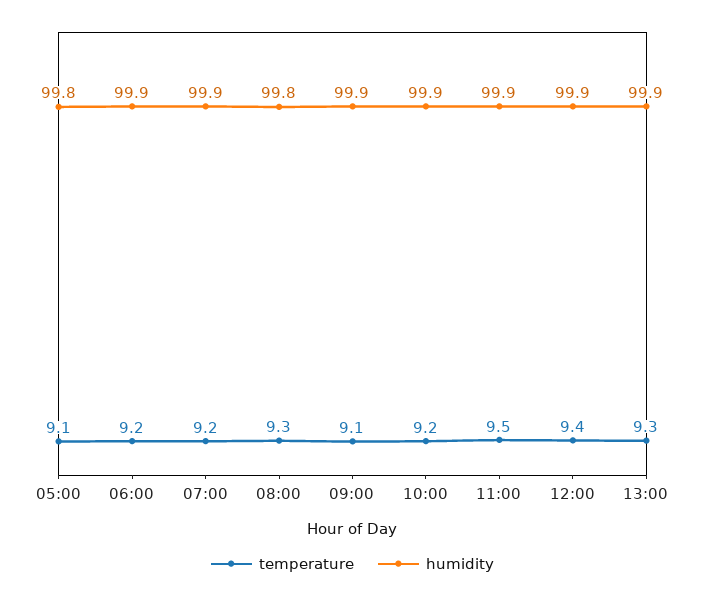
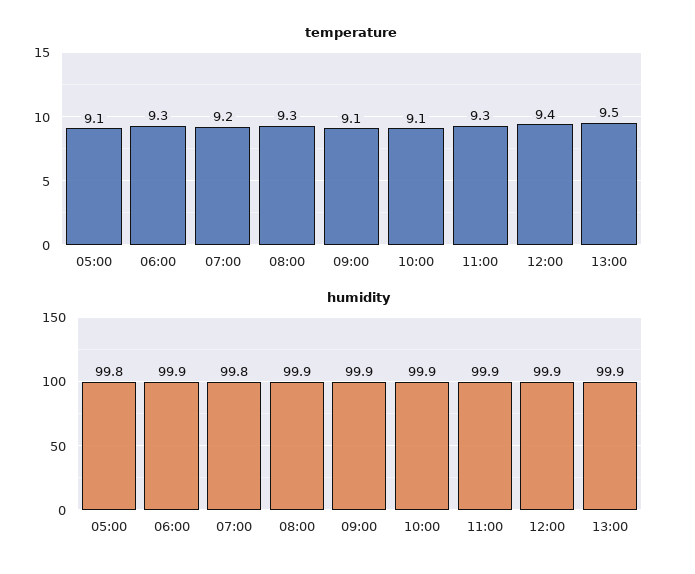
temperature, 06:00: 9.2 -> 9.3
humidity, 07:00: 99.9 -> 99.8
humidity, 08:00: 99.8 -> 99.9
temperature, 10:00: 9.2 -> 9.1
temperature, 11:00: 9.5 -> 9.3
temperature, 13:00: 9.3 -> 9.5

